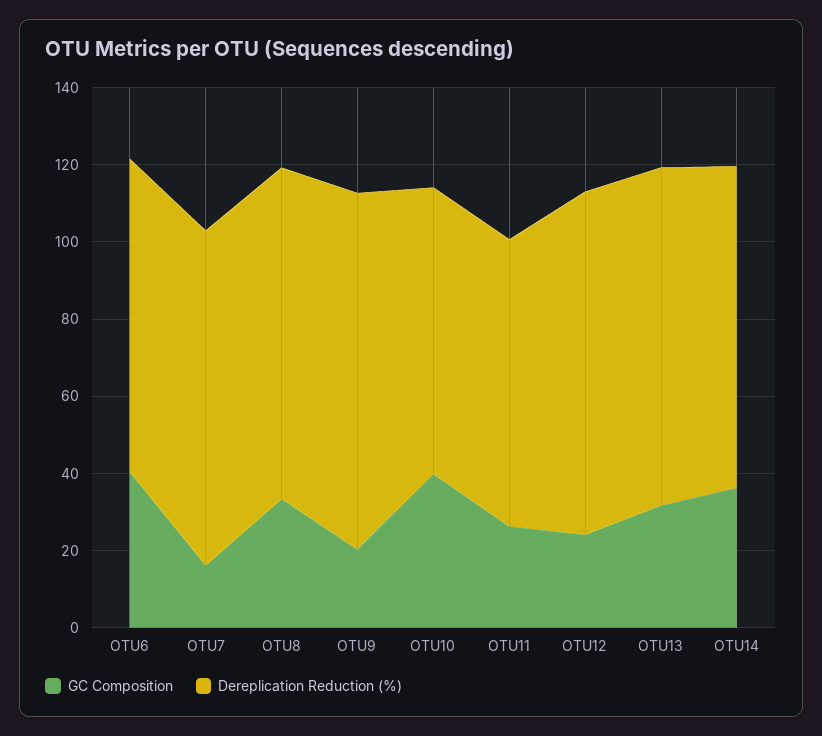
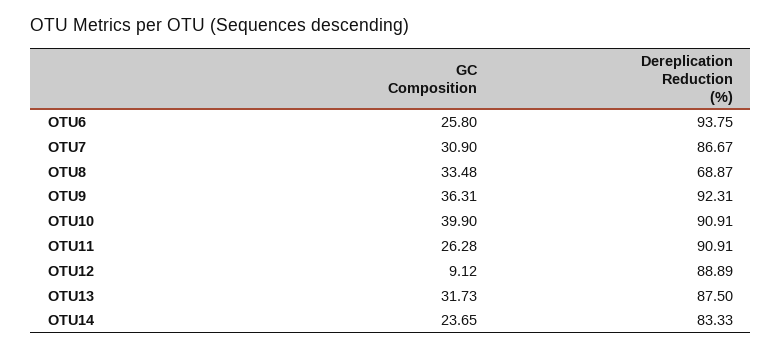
GC Composition, OTU6: 40 -> 25.8
Dereplication Reduction (%), OTU6: 80 -> 93.75
GC Composition, OTU7: 15 -> 30.9
Dereplication Reduction (%), OTU8: 85 -> 68.87
GC Composition, OTU9: 20 -> 36.31
Dereplication Reduction (%), OTU10: 75 -> 90.91
Dereplication Reduction (%), OTU11: 75 -> 90.91
GC Composition, OTU12: 25 -> 9.12
GC Composition, OTU14: 35 -> 23.65

